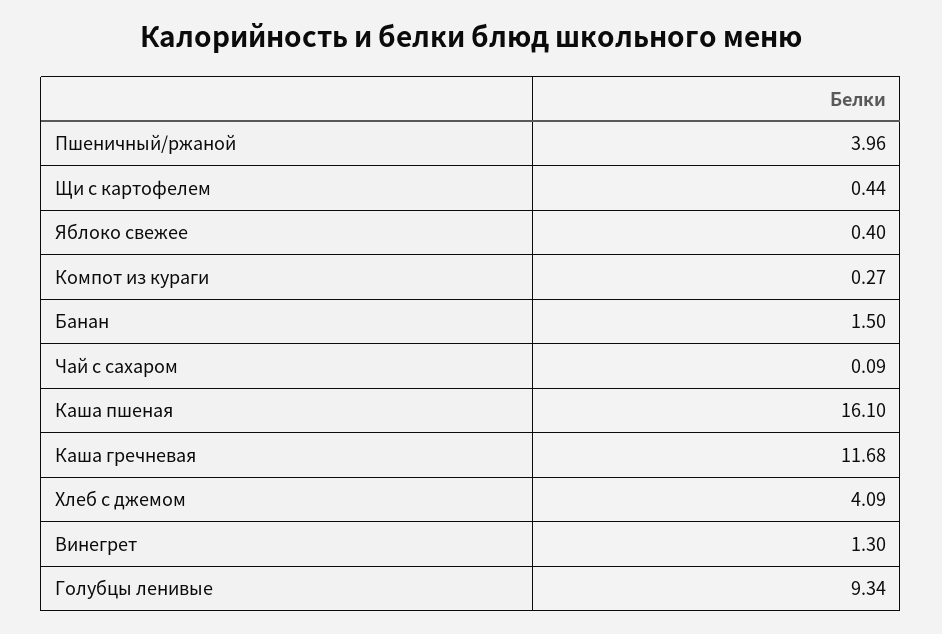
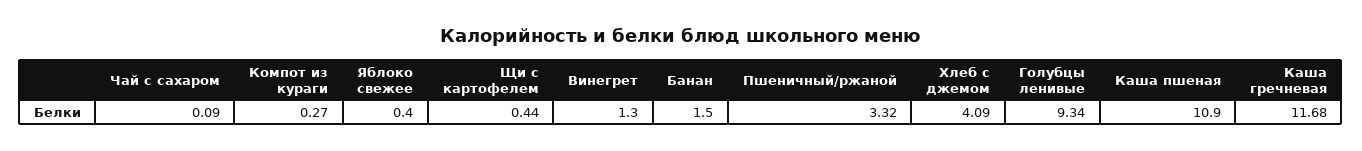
Пшеничный/ржаной: 3.96 -> 3.32
Каша пшеная: 16.1 -> 10.9

